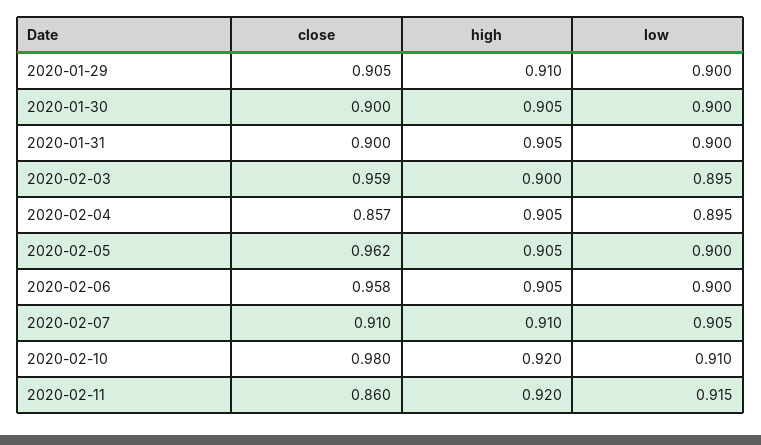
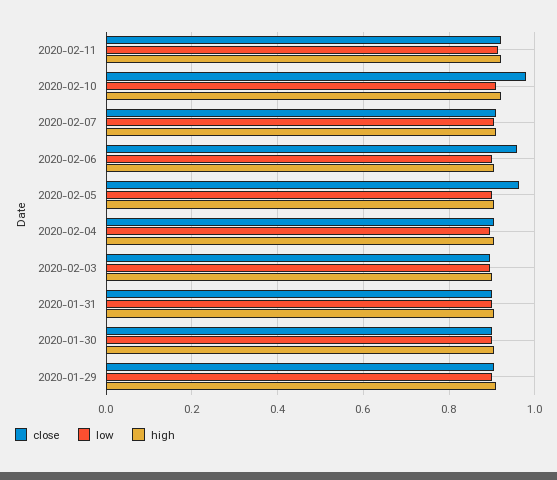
close, 2020-02-03: 0.959 -> 0.9
close, 2020-02-04: 0.857 -> 0.9
close, 2020-02-11: 0.86 -> 0.92

